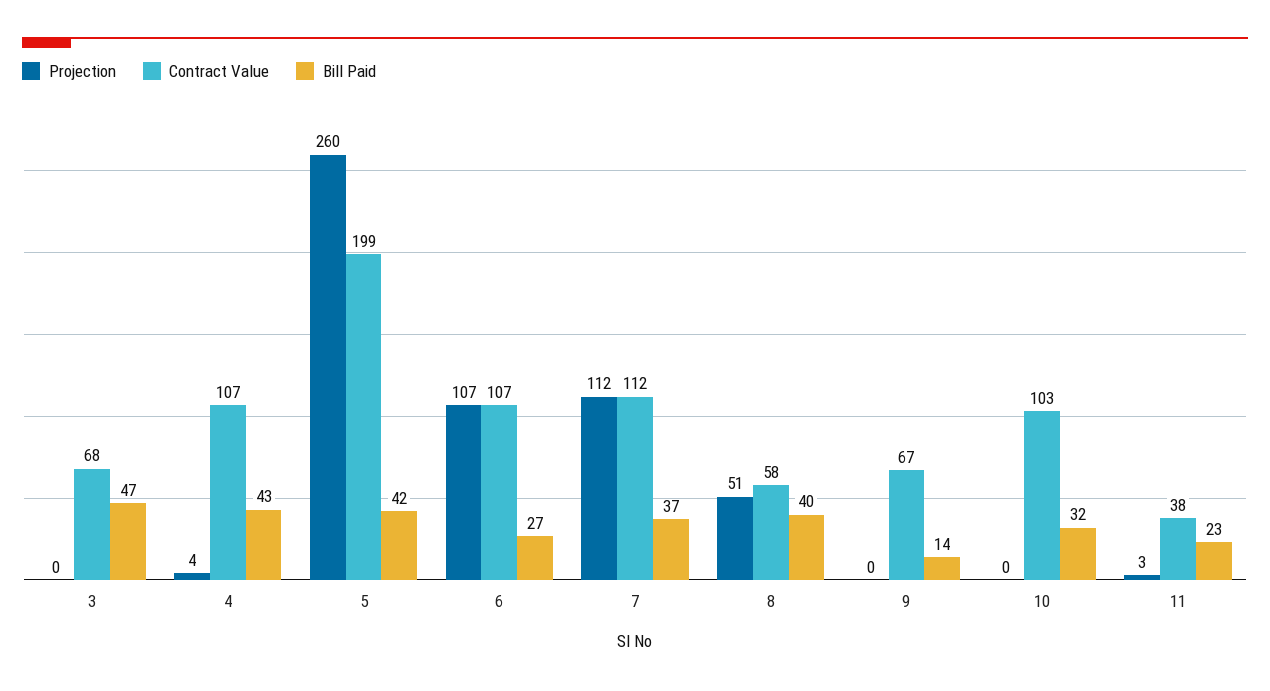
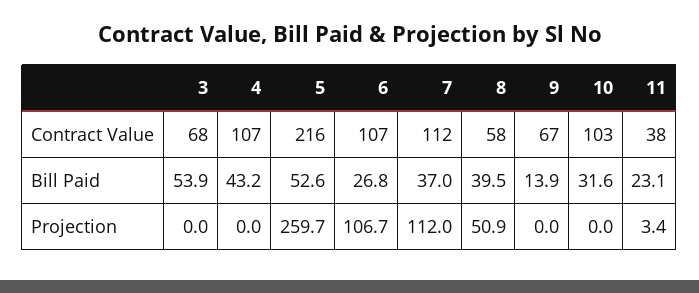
Bill Paid, 3: 47 -> 53.9
Projection, 4: 4 -> 0
Contract Value, 5: 199 -> 216
Bill Paid, 5: 42 -> 52.6

